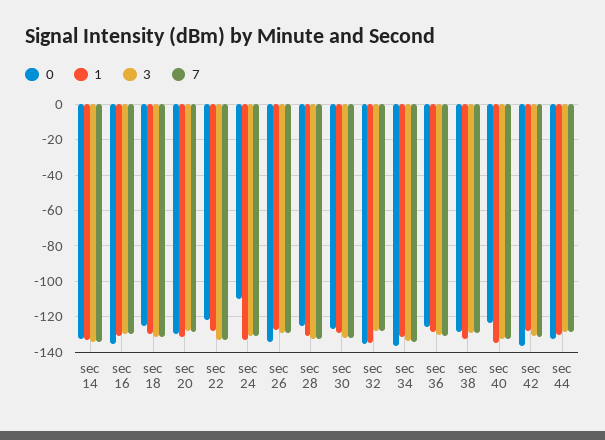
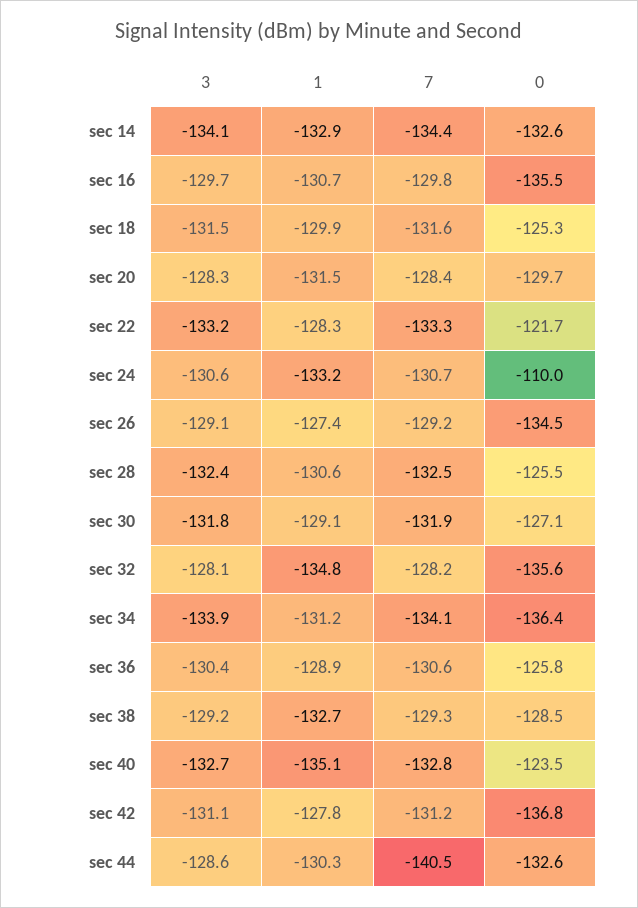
7, sec 44: -130 -> -140.5

